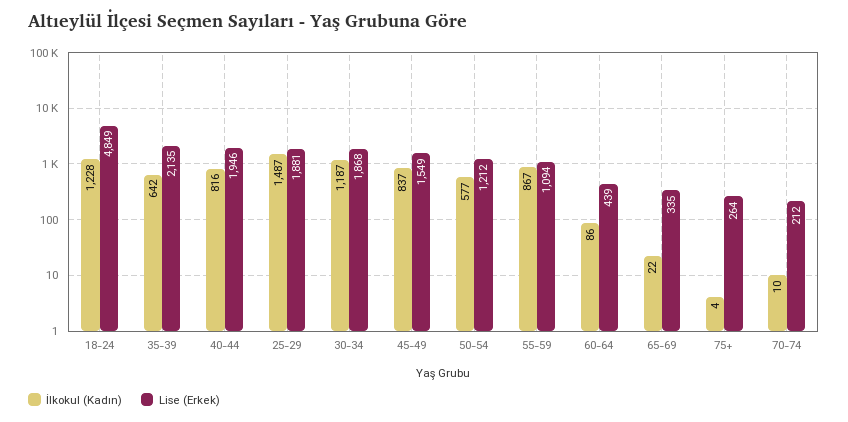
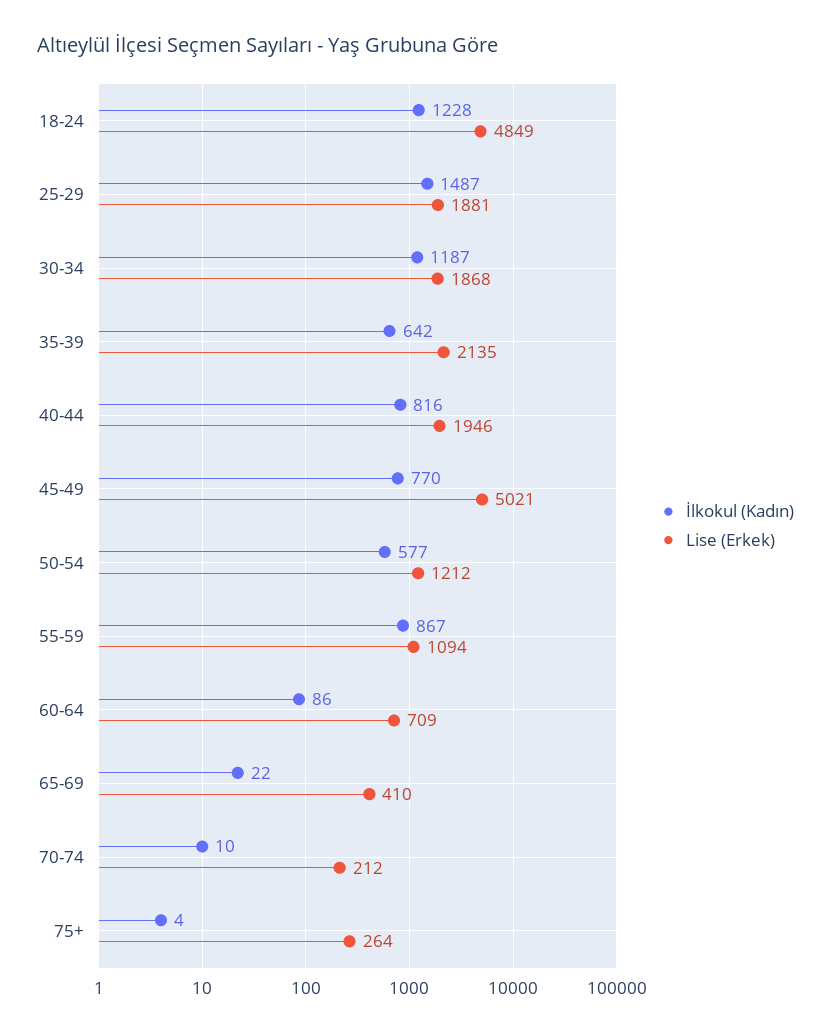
İlkokul (Kadın), 45-49: 837 -> 770
Lise (Erkek), 45-49: 1549 -> 5021
Lise (Erkek), 60-64: 439 -> 709
Lise (Erkek), 65-69: 335 -> 410

